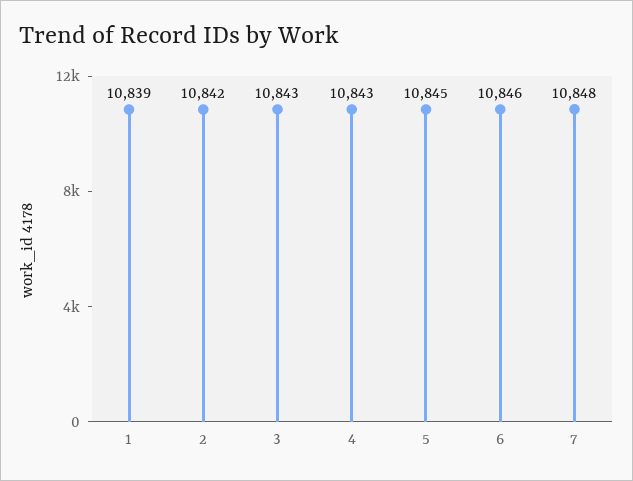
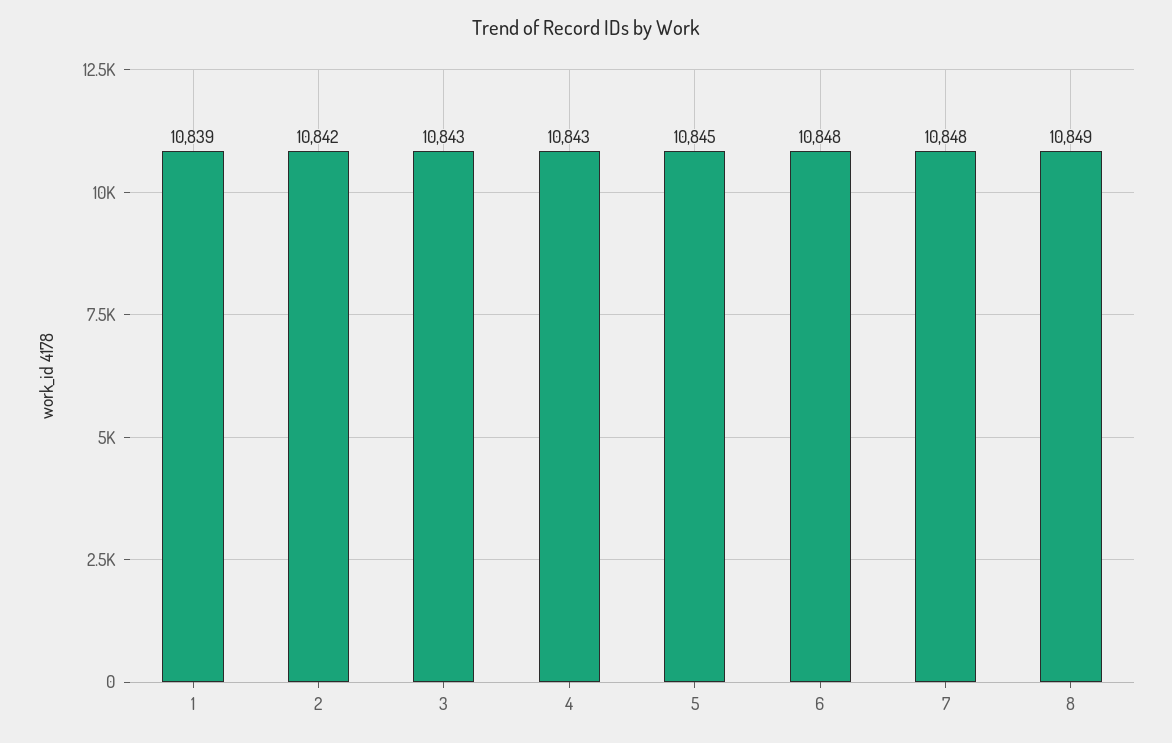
6: 10846 -> 10848
8: none -> 10849

